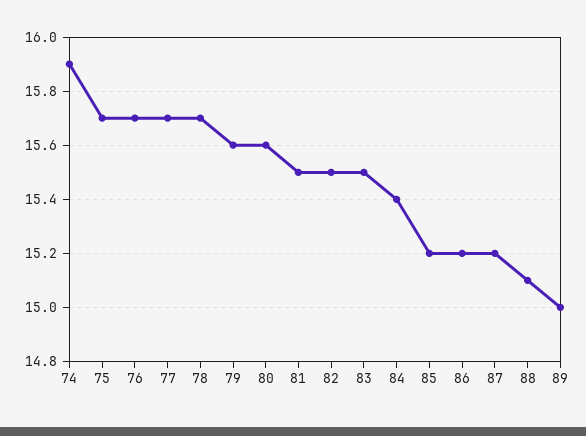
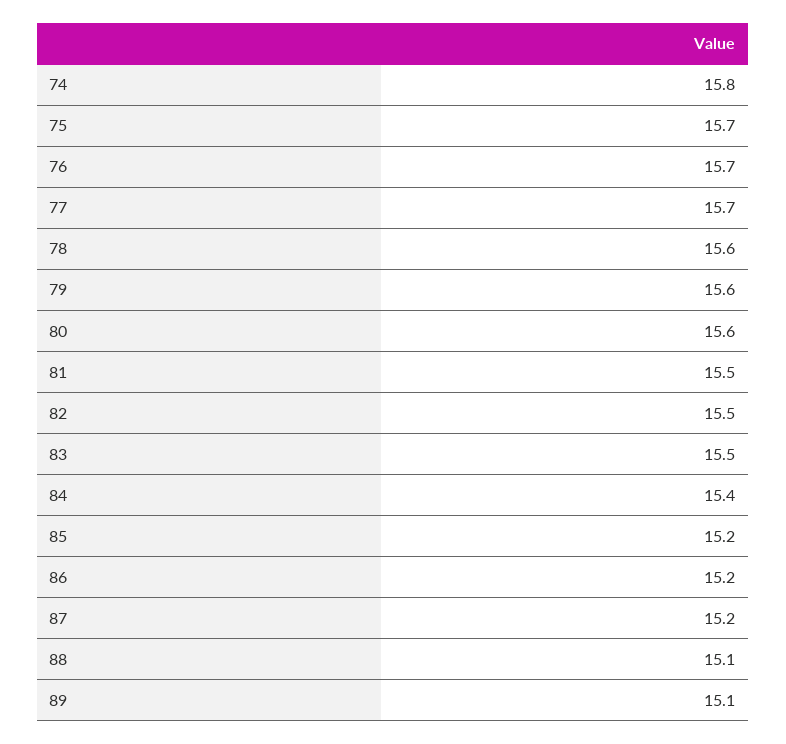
74: 15.9 -> 15.8
78: 15.7 -> 15.6
89: 15 -> 15.1

